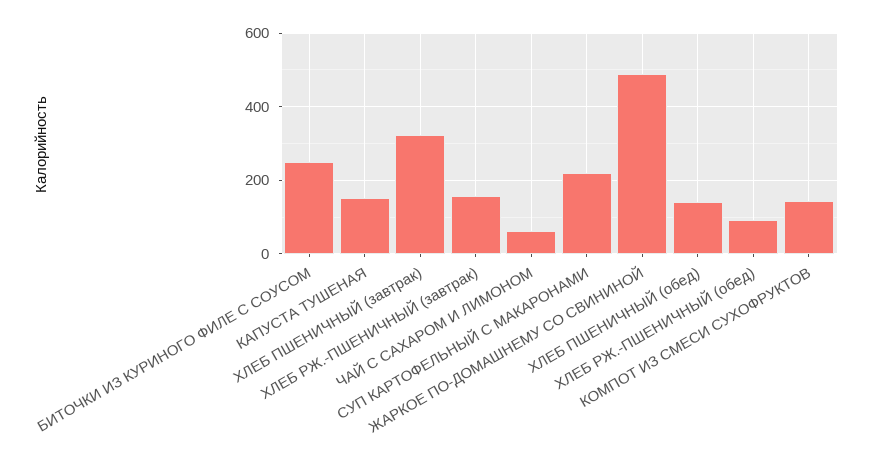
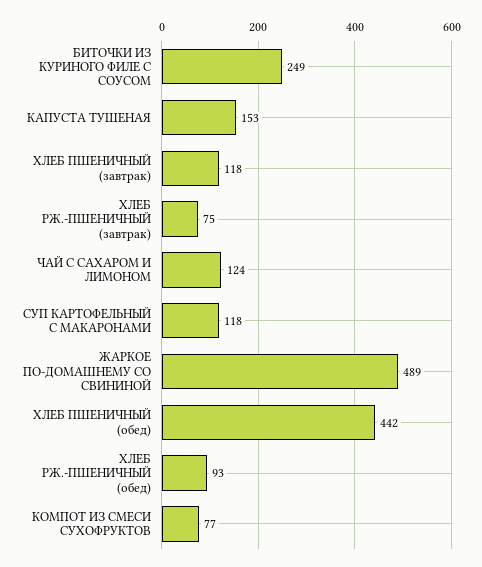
ХЛЕБ ПШЕНИЧНЫЙ (завтрак): 320 -> 118
ХЛЕБ РЖ.-ПШЕНИЧНЫЙ (завтрак): 160 -> 75
ЧАЙ С САХАРОМ И ЛИМОНОМ: 60 -> 124
СУП КАРТОФЕЛЬНЫЙ С МАКАРОНАМИ: 220 -> 118
ХЛЕБ ПШЕНИЧНЫЙ (обед): 140 -> 442
КОМПОТ ИЗ СМЕСИ СУХОФРУКТОВ: 140 -> 77

